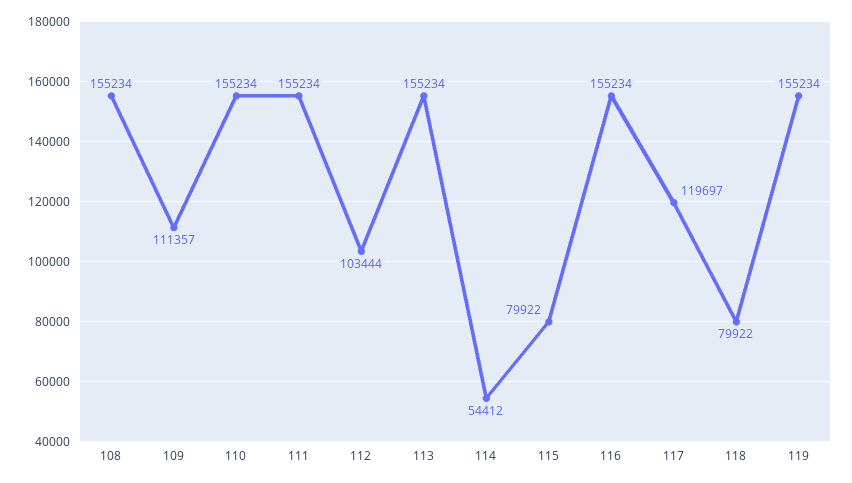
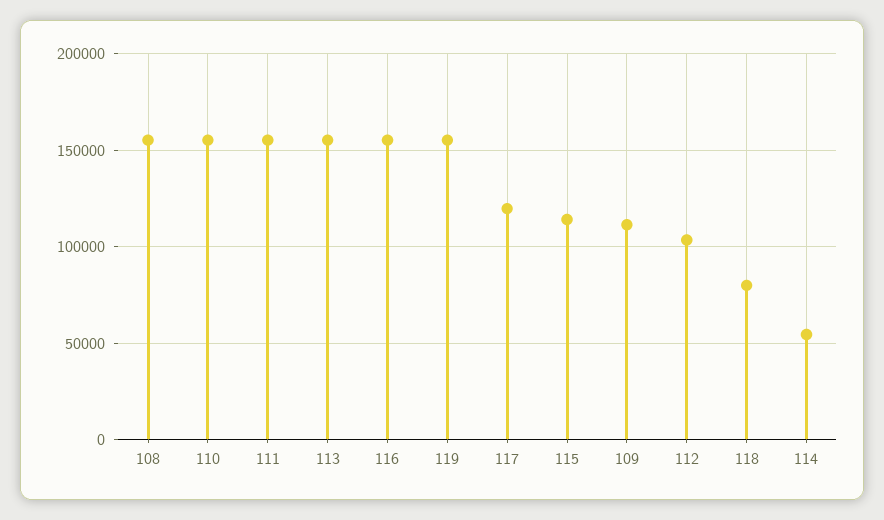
115: 79922 -> 115000

